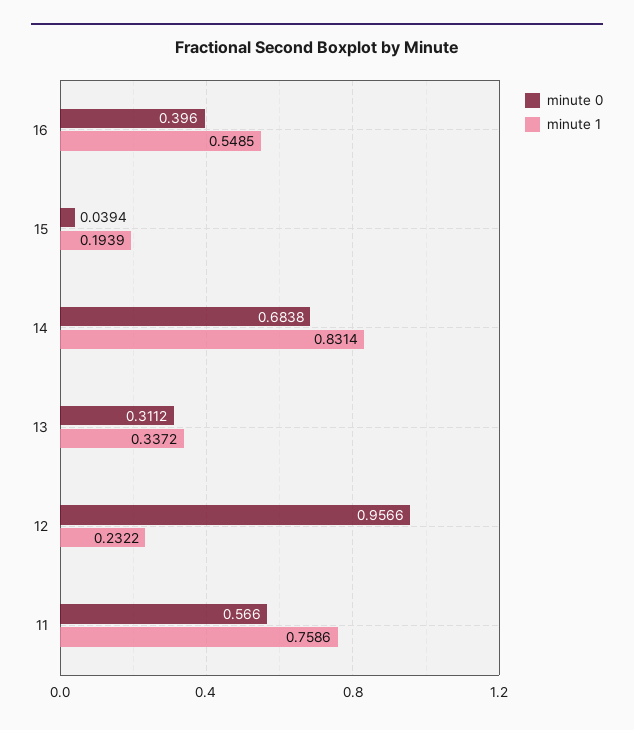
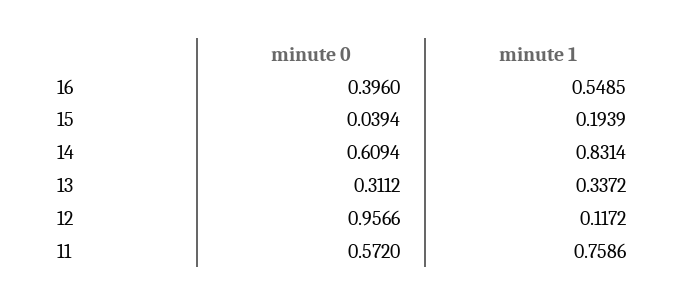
minute 0, 14: 0.6838 -> 0.6094
minute 1, 12: 0.2322 -> 0.1172
minute 0, 11: 0.566 -> 0.572

